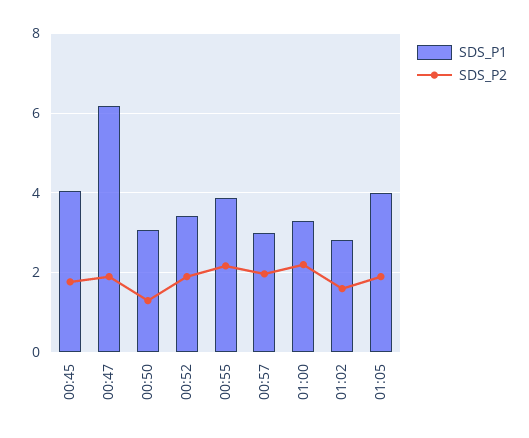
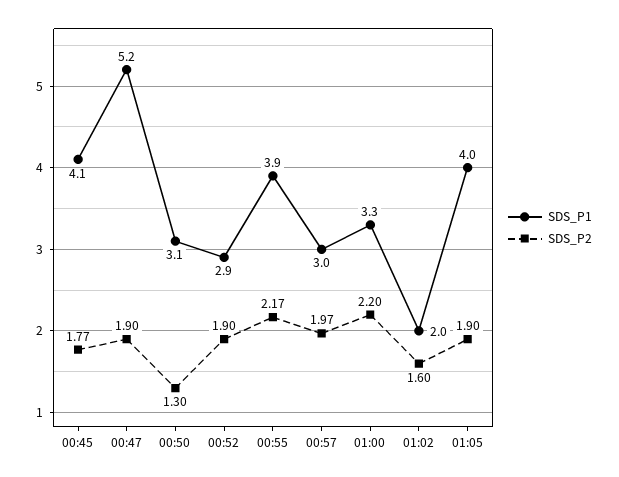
SDS_P1, 00:47: 6.2 -> 5.2
SDS_P1, 00:52: 3.4 -> 2.9
SDS_P1, 01:02: 2.8 -> 2

